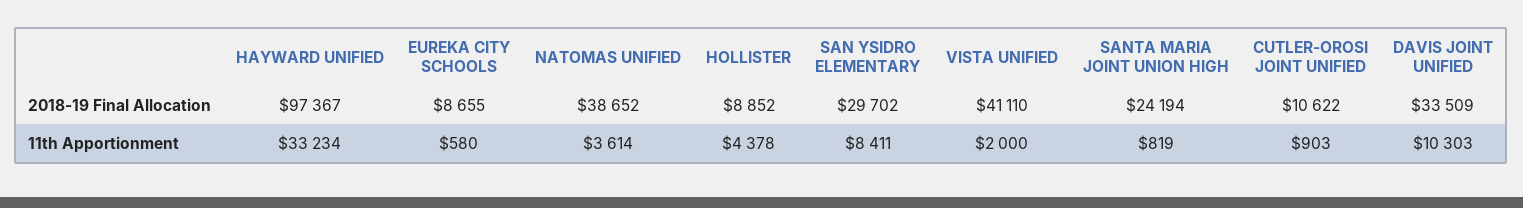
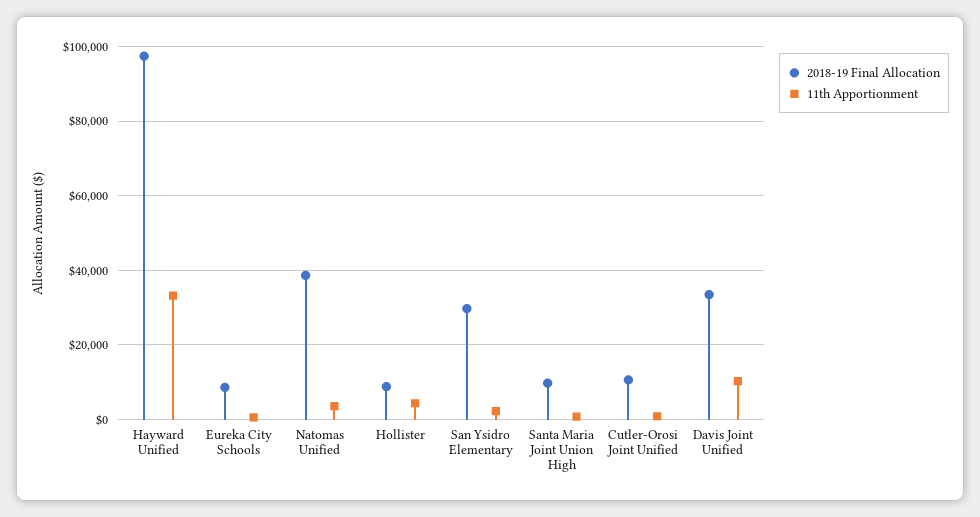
2018-19 Final Allocation, VISTA UNIFIED: 41110 -> none
2018-19 Final Allocation, SANTA MARIA JOINT UNION HIGH: 24194 -> 10000
11th Apportionment, SAN YSIDRO ELEMENTARY: 8411 -> 2000
11th Apportionment, VISTA UNIFIED: 2000 -> none

